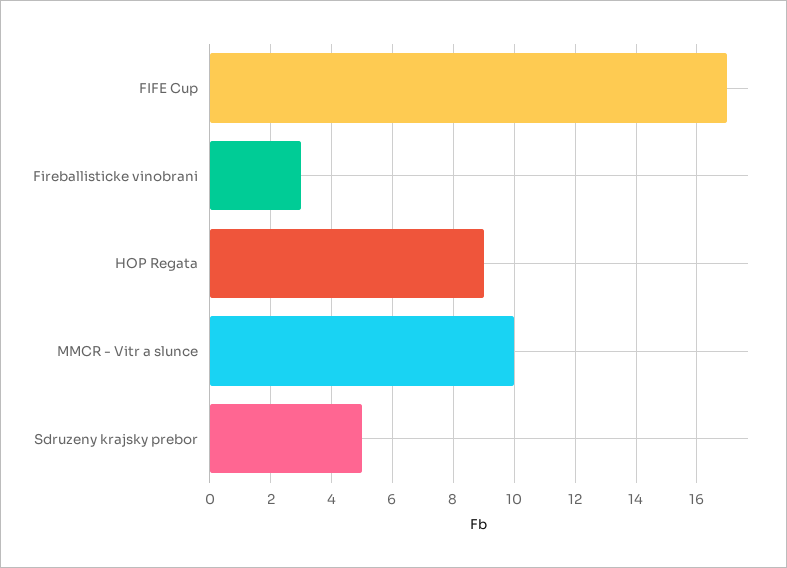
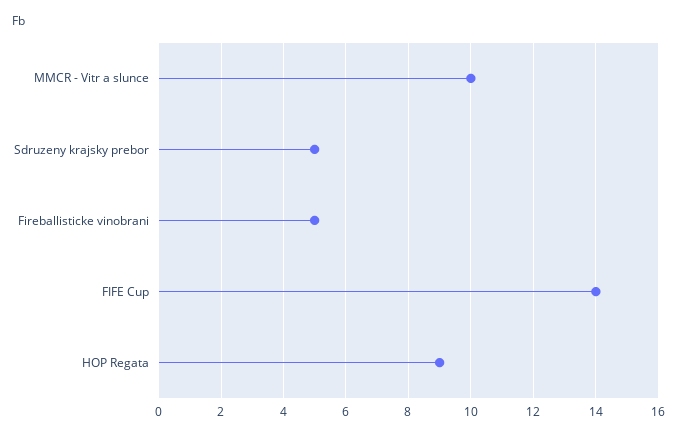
FIFE Cup: 17 -> 14
Fireballisticke vinobrani: 3 -> 5

